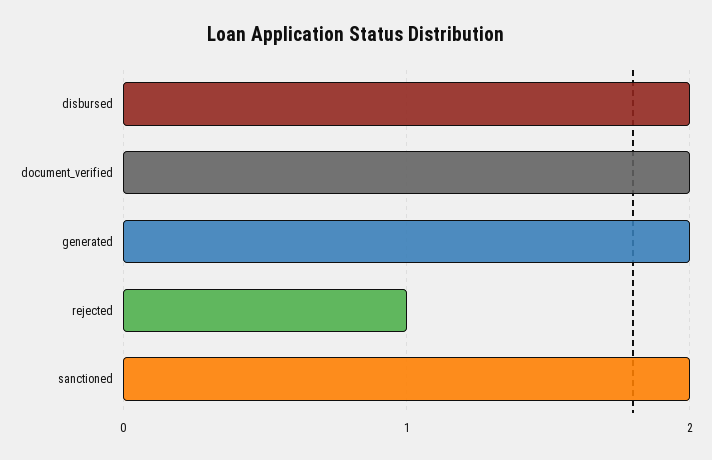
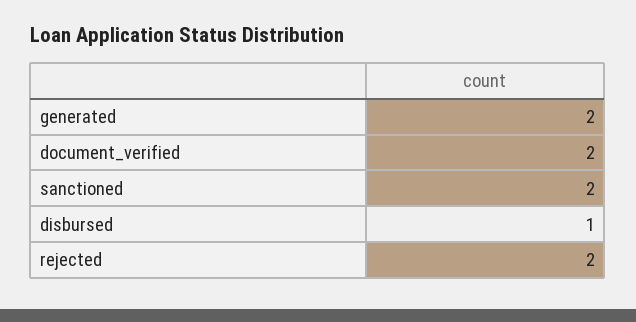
disbursed: 2 -> 1
rejected: 1 -> 2

